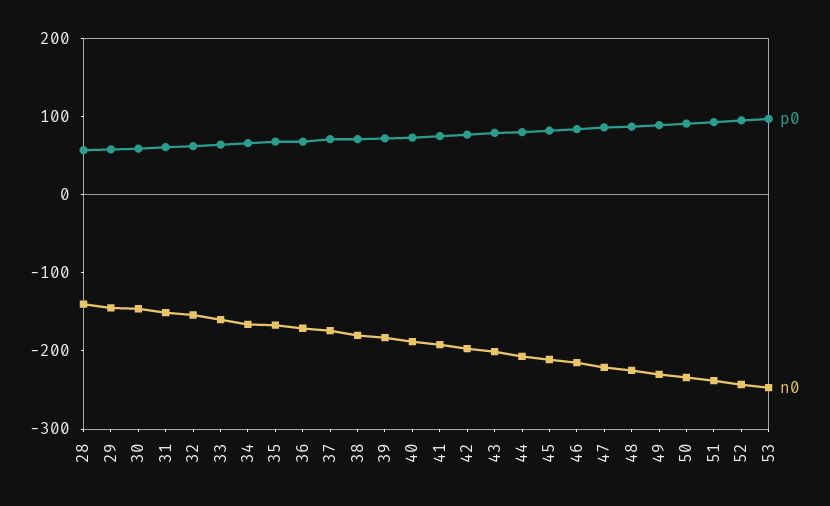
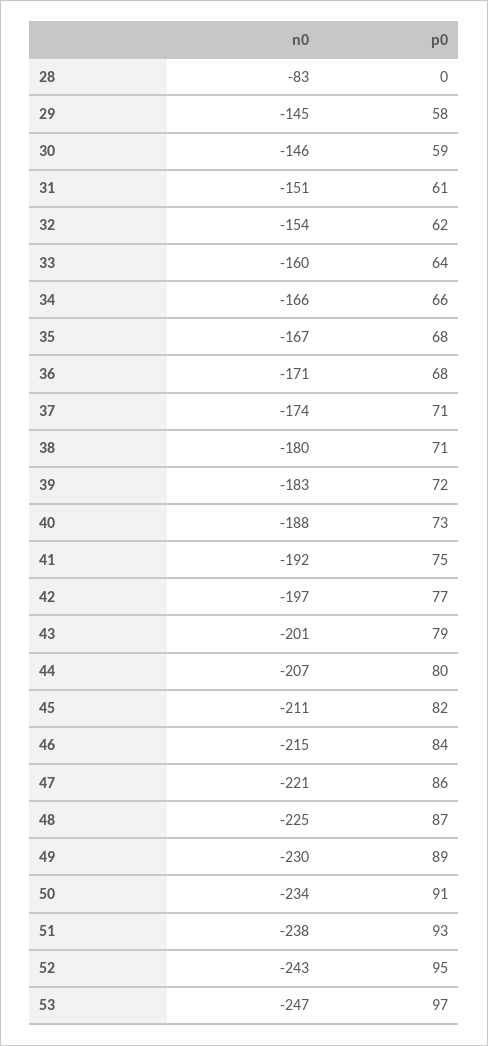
p0, 28: 60 -> 0
n0, 28: -140 -> -83

